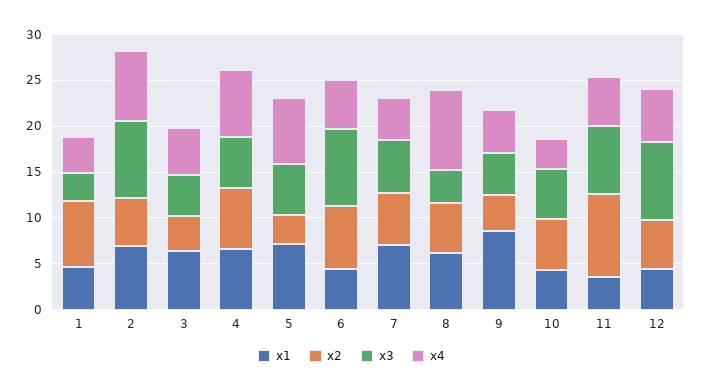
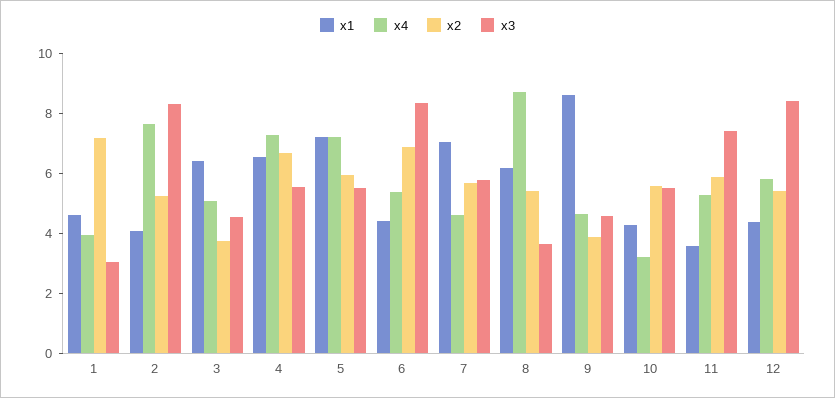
x1, 2: 7 -> 4
x2, 5: 3 -> 6
x2, 11: 9 -> 6

